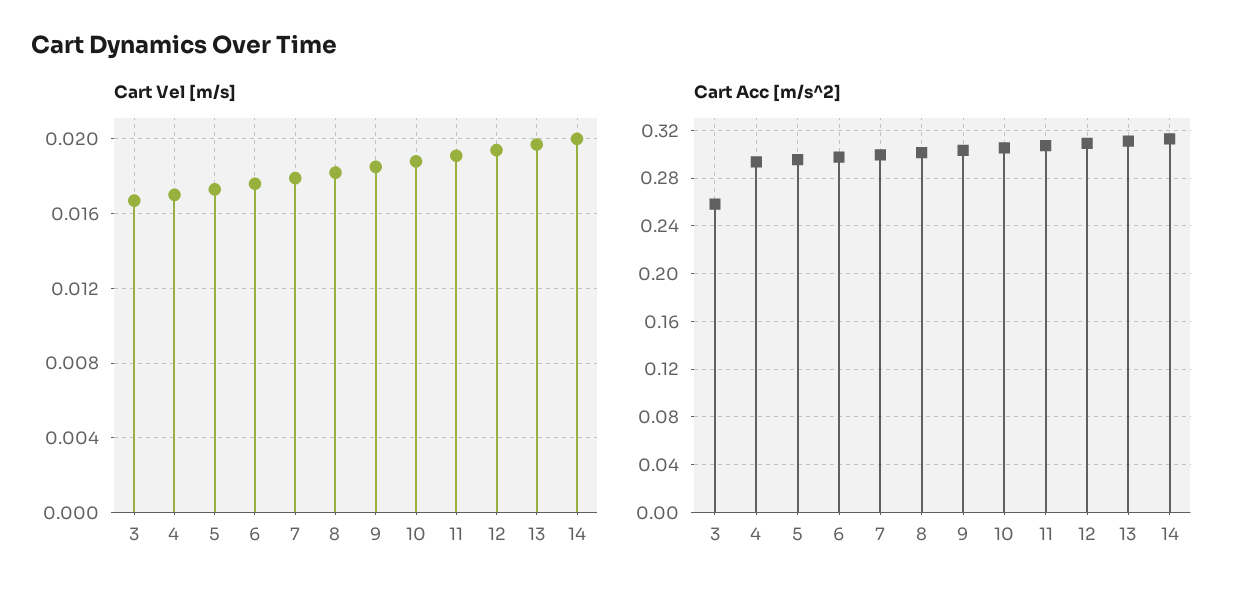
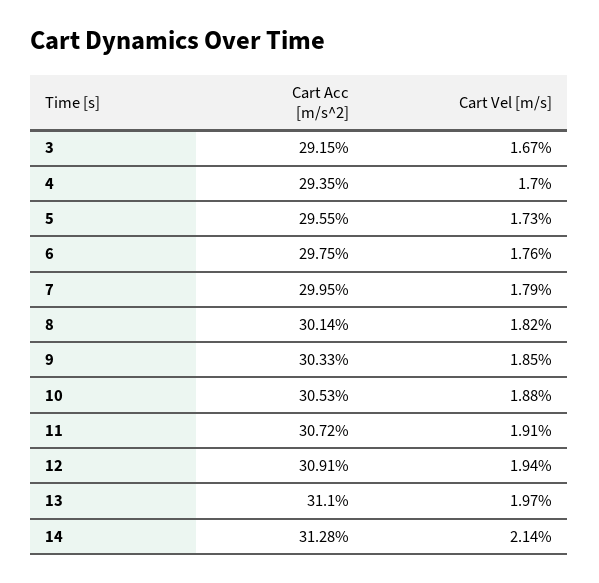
Cart Vel [m/s], 14: 0.02 -> 0.0214
Cart Acc [m/s^2], 3: 0.26 -> 0.2915

